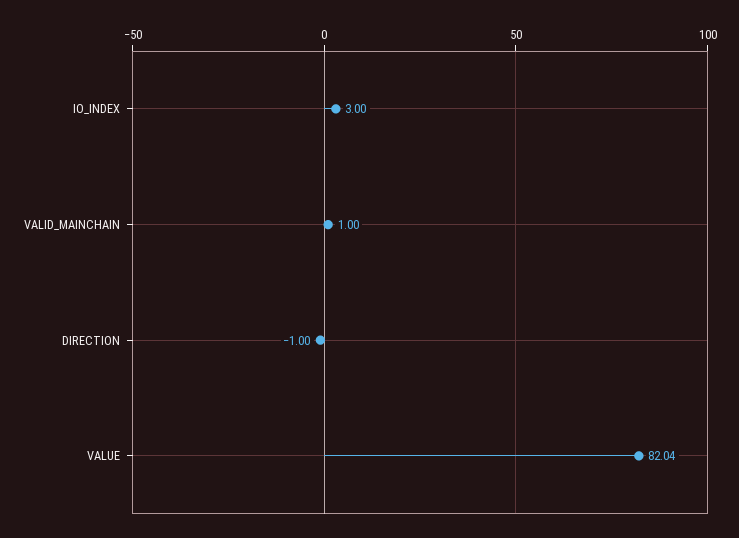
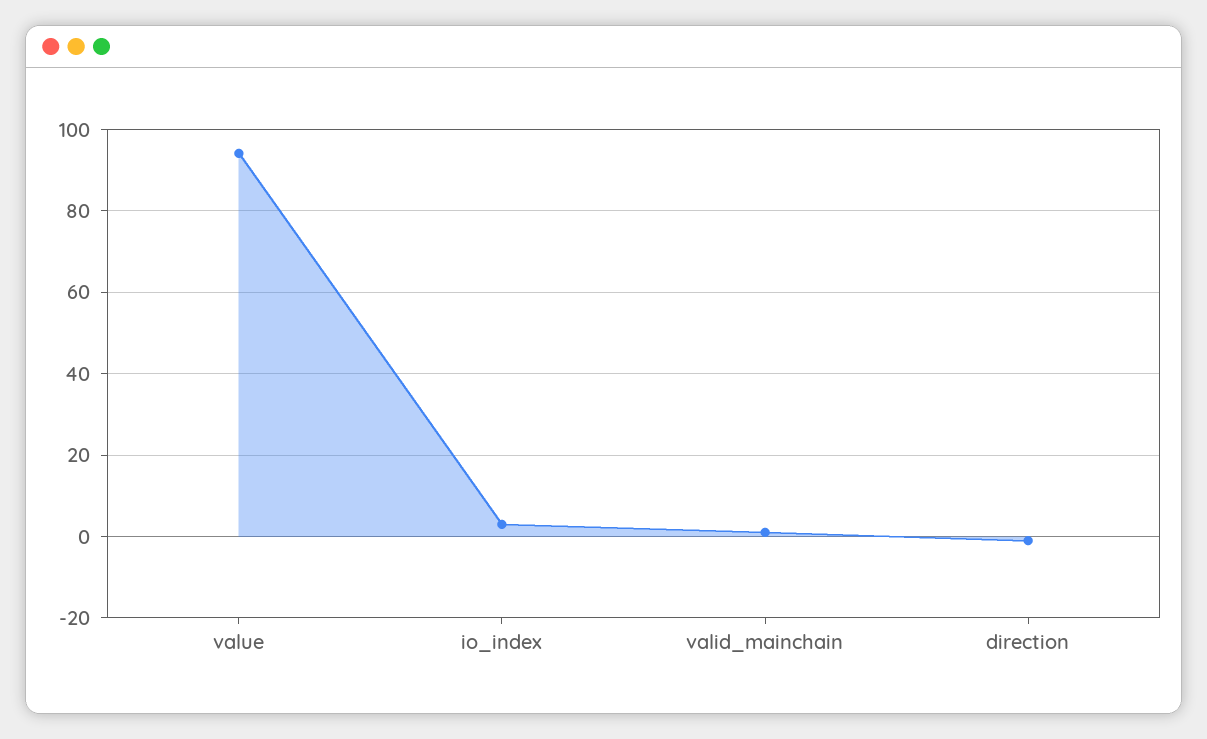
VALUE: 82.04 -> 94

